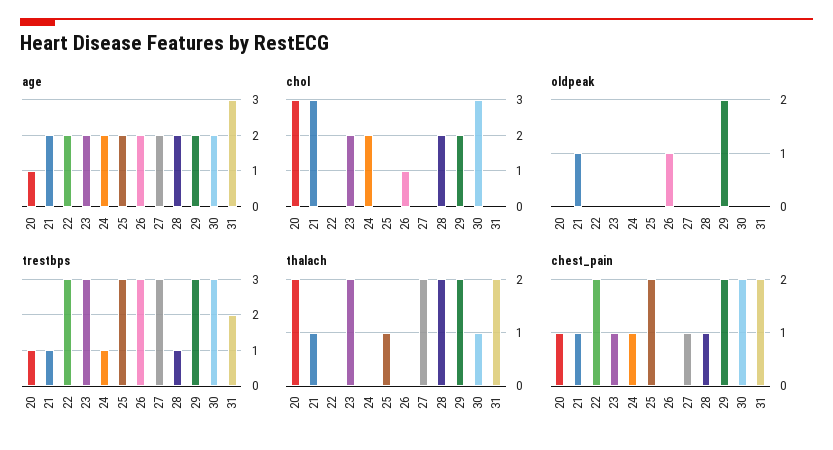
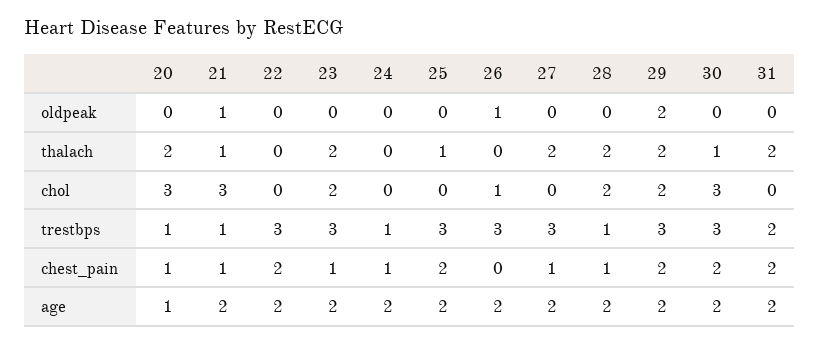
age, 31: 3 -> 2
chol, 24: 2 -> 0

